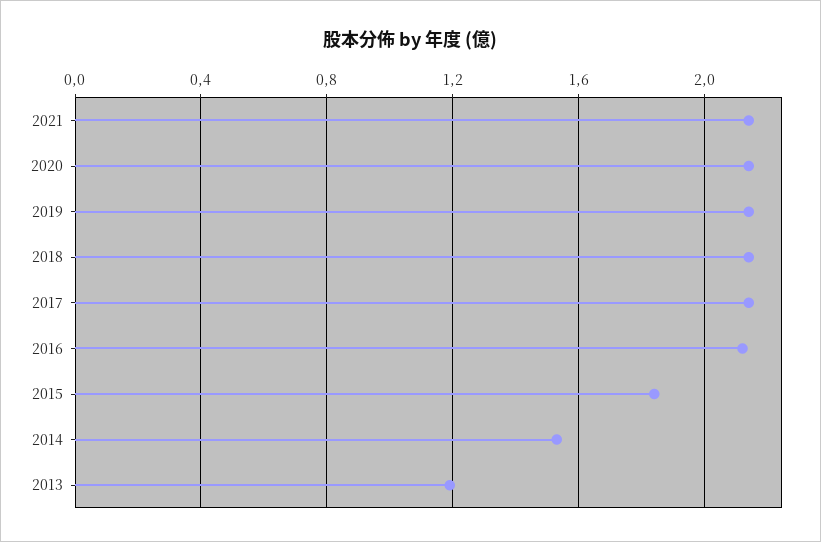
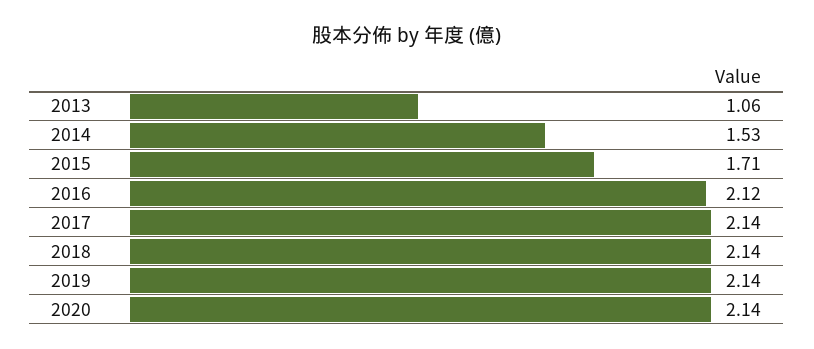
2021: 2.15 -> none
2015: 1.85 -> 1.71
2013: 1.2 -> 1.06

